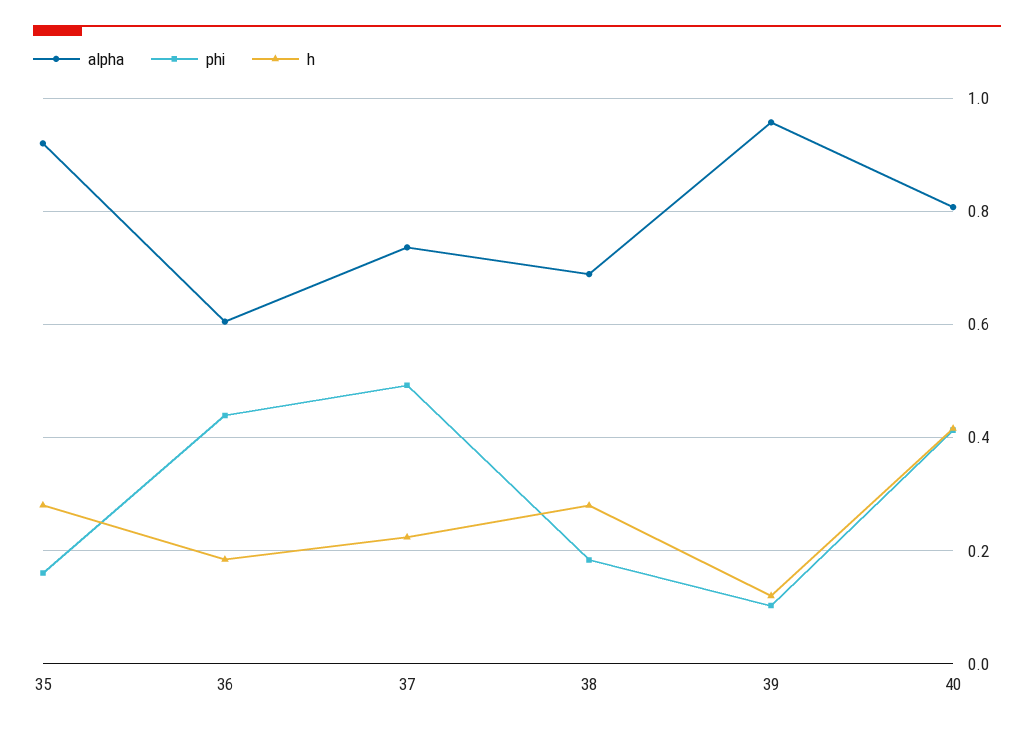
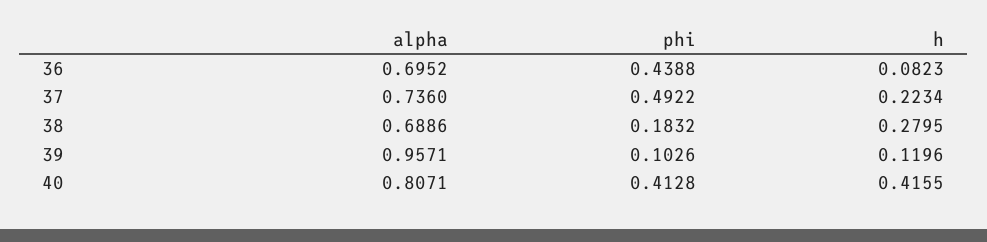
alpha, 35: 0.92 -> none
phi, 35: 0.16 -> none
h, 35: 0.28 -> none
alpha, 36: 0.6 -> 0.6952
h, 36: 0.18 -> 0.0823

